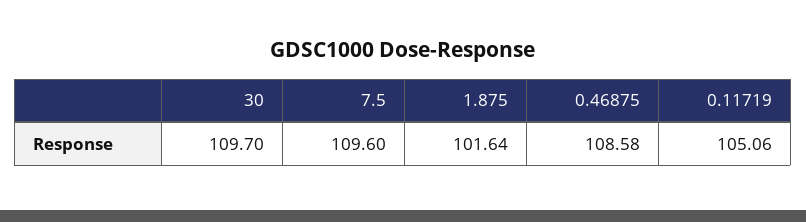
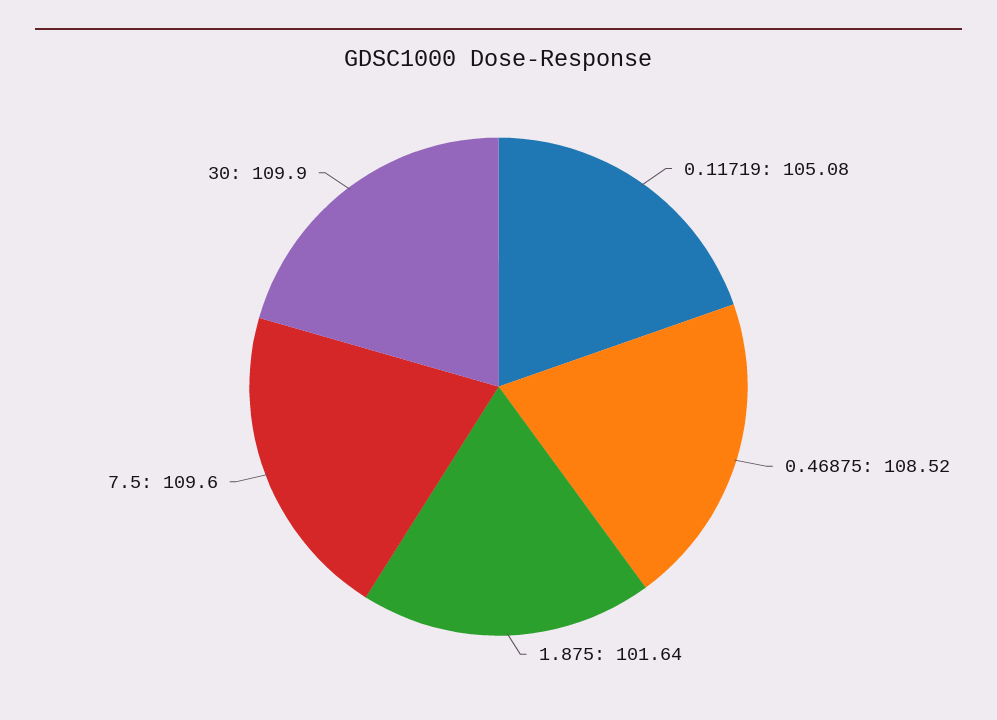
30: 109.7 -> 109.9
0.46875: 108.58 -> 108.52
0.11719: 105.06 -> 105.08

